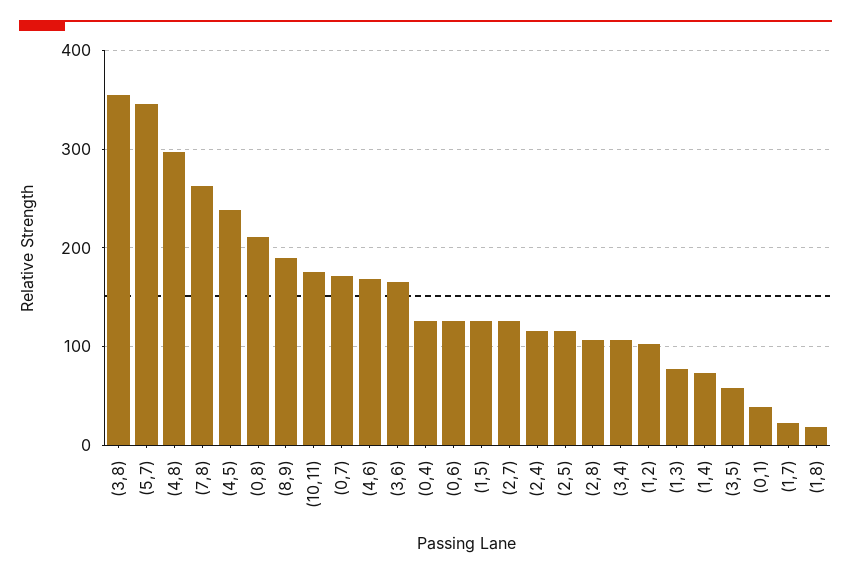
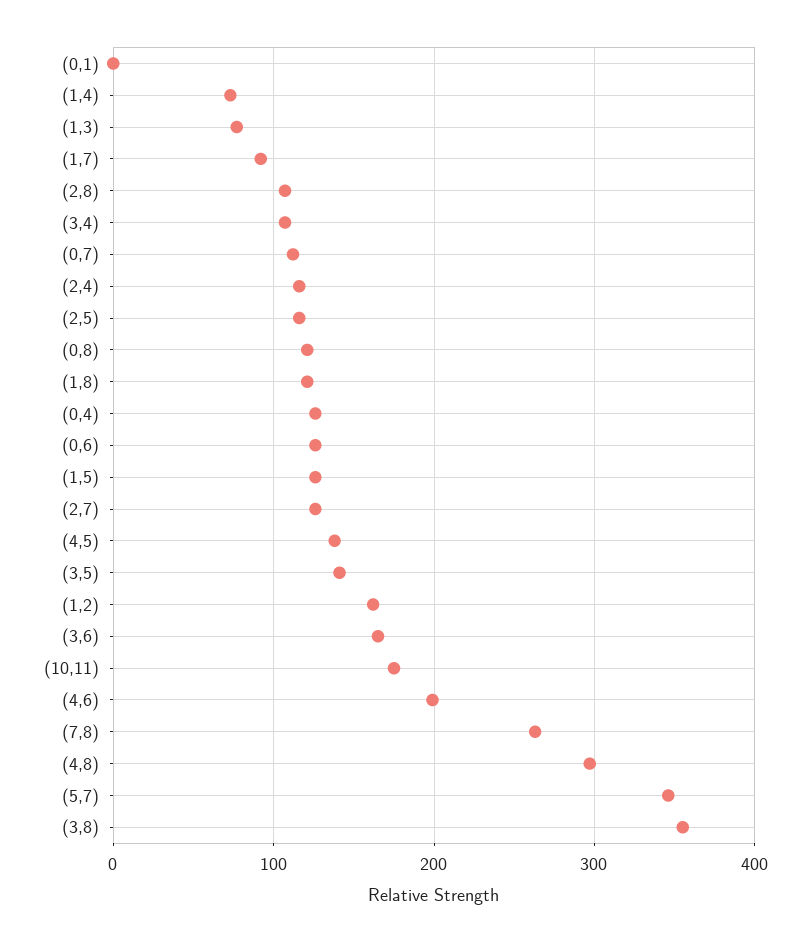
(4,5): 240 -> 140
(0,8): 210 -> 120
(8,9): 190 -> none
(0,7): 170 -> 110
(4,6): 170 -> 200
(1,2): 100 -> 160
(3,5): 60 -> 140
(0,1): 40 -> 0
(1,7): 20 -> 90
(1,8): 20 -> 120

